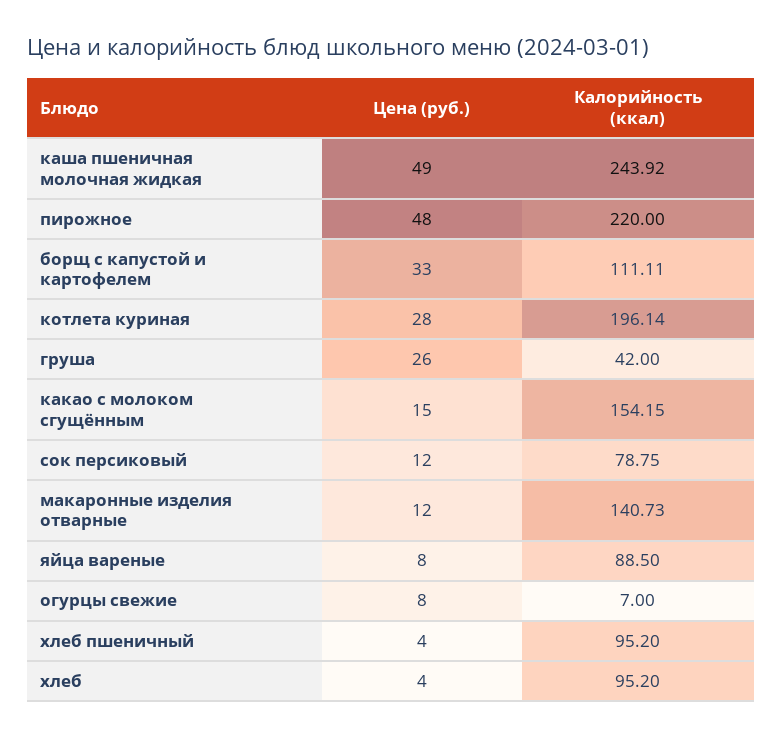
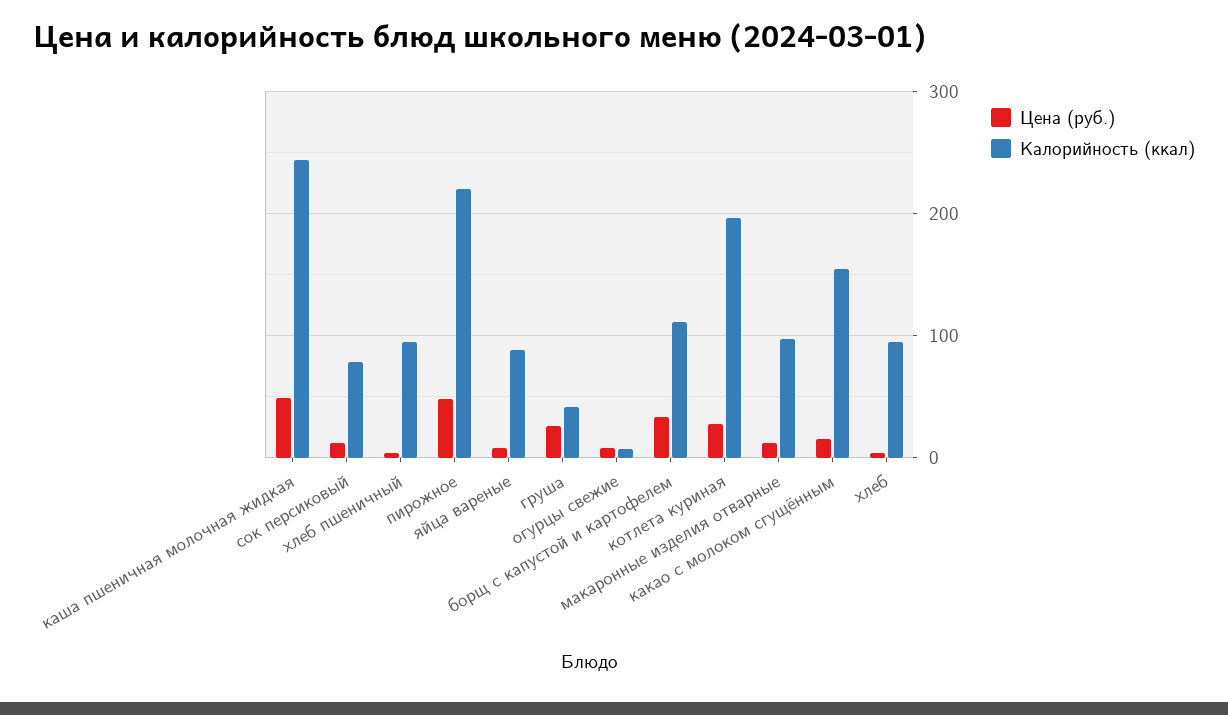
Калорийность (ккал), макаронные изделия отварные: 140.73 -> 100

